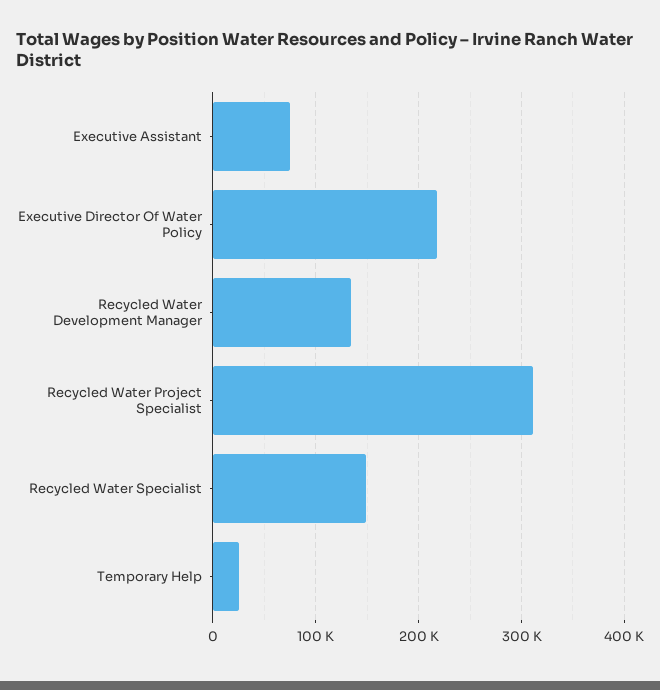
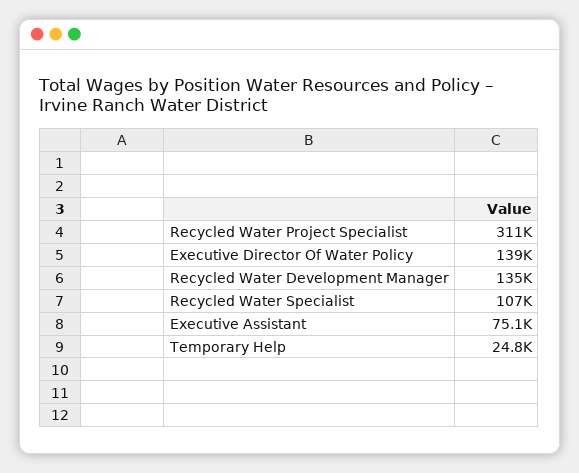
Executive Director Of Water Policy: 220000 -> 139000
Recycled Water Specialist: 150000 -> 107000

